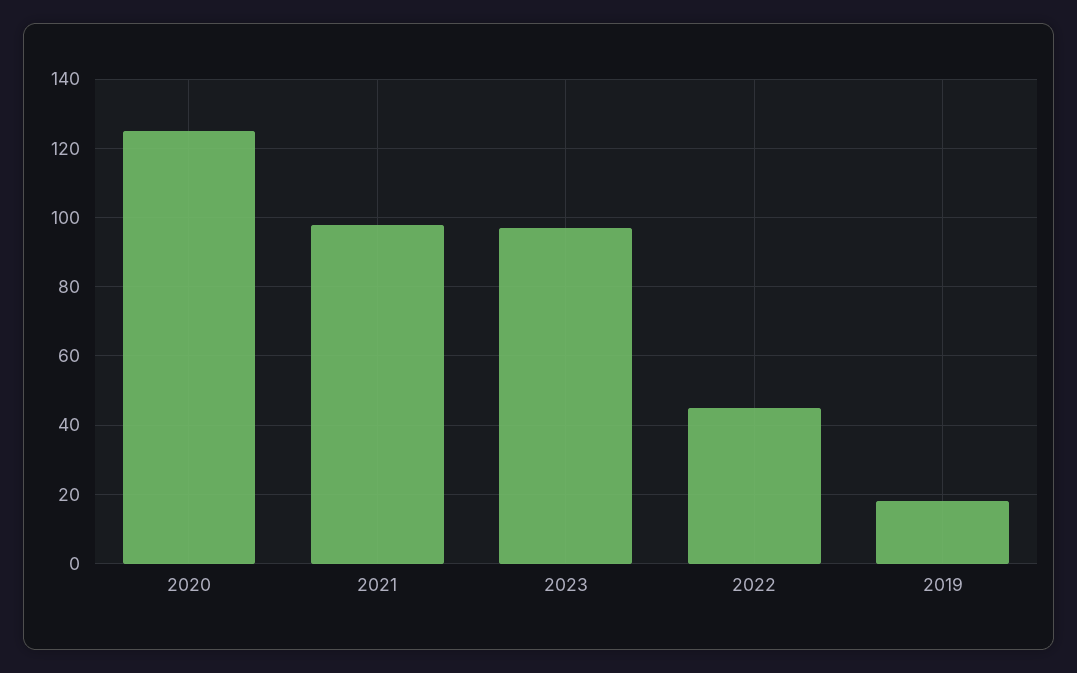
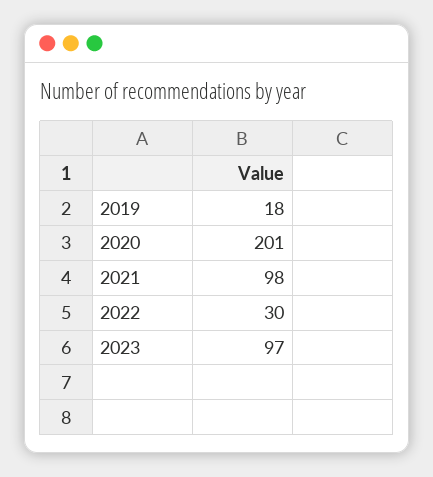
2020: 125 -> 201
2022: 45 -> 30

